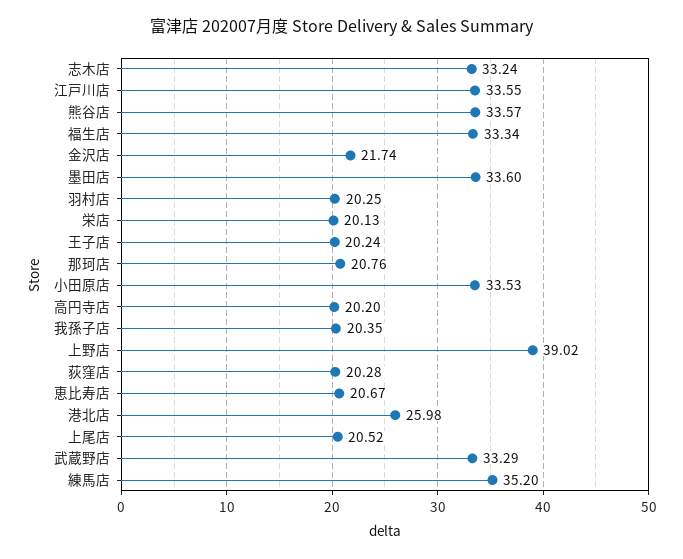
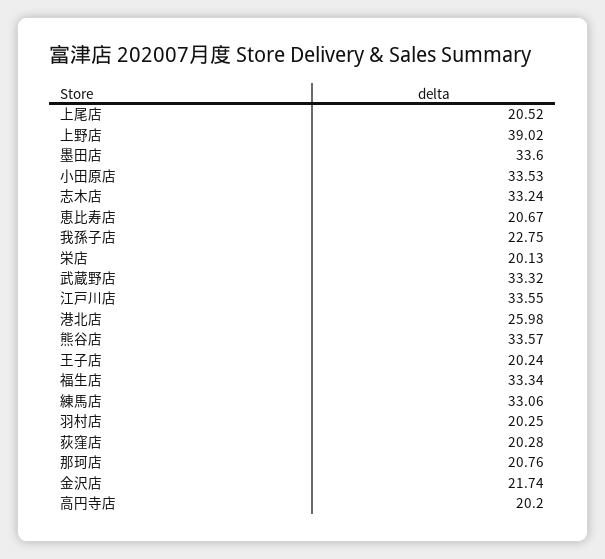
我孫子店: 20.35 -> 22.75
武蔵野店: 33.29 -> 33.32
練馬店: 35.2 -> 33.06

